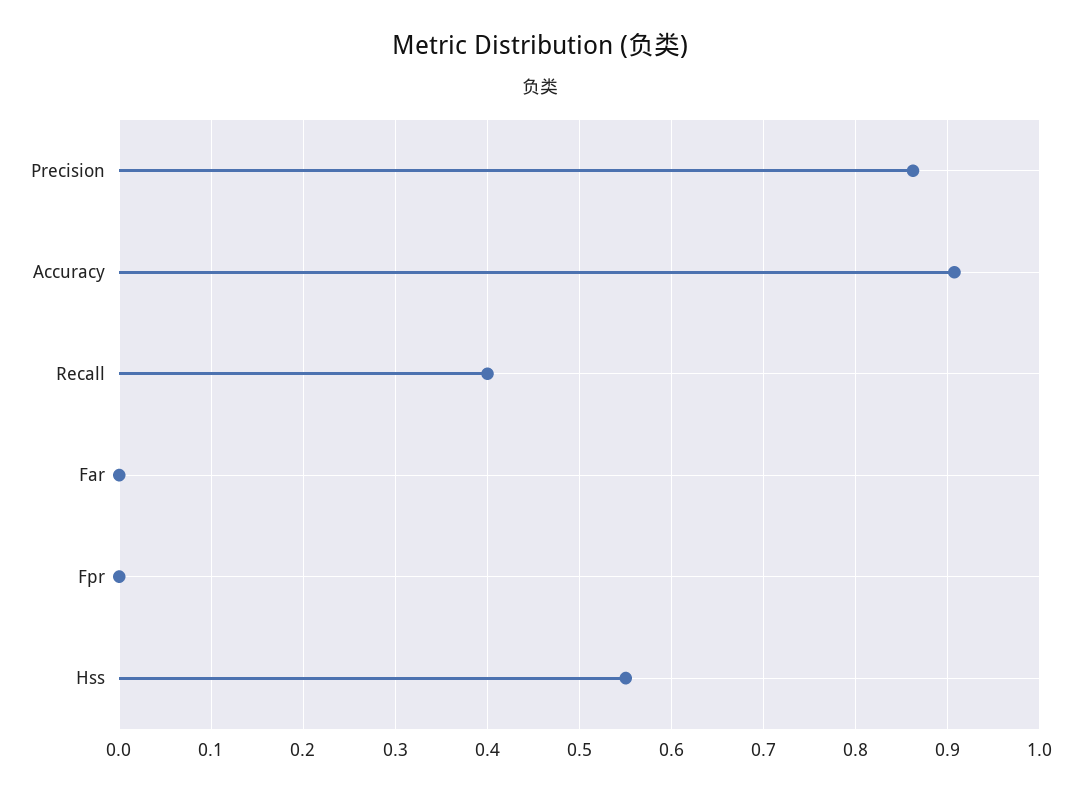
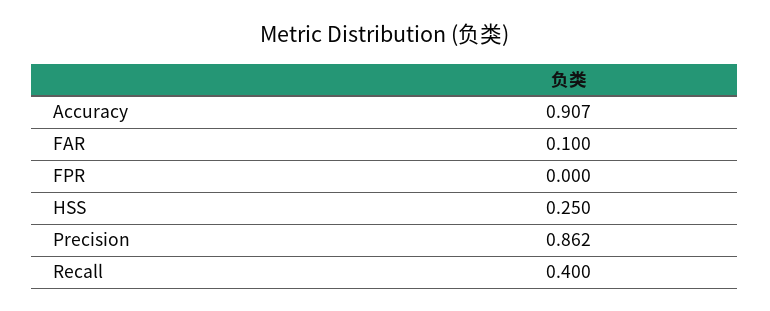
Far: 0 -> 0.1
Hss: 0.55 -> 0.25

